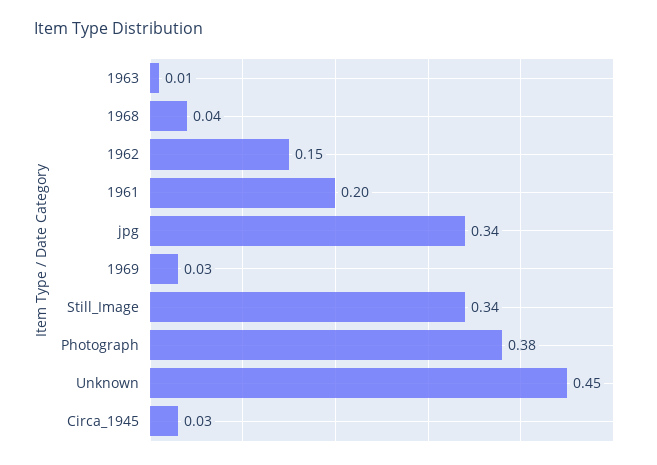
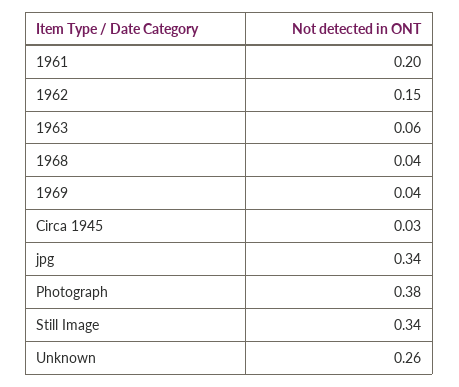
1963: 0.01 -> 0.06
1969: 0.03 -> 0.04
Unknown: 0.45 -> 0.26

